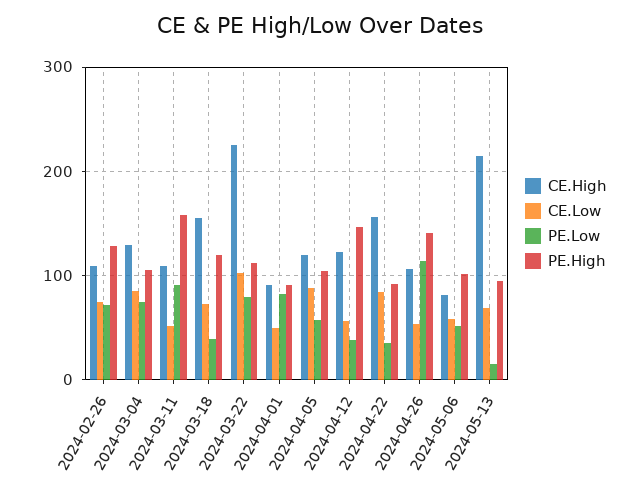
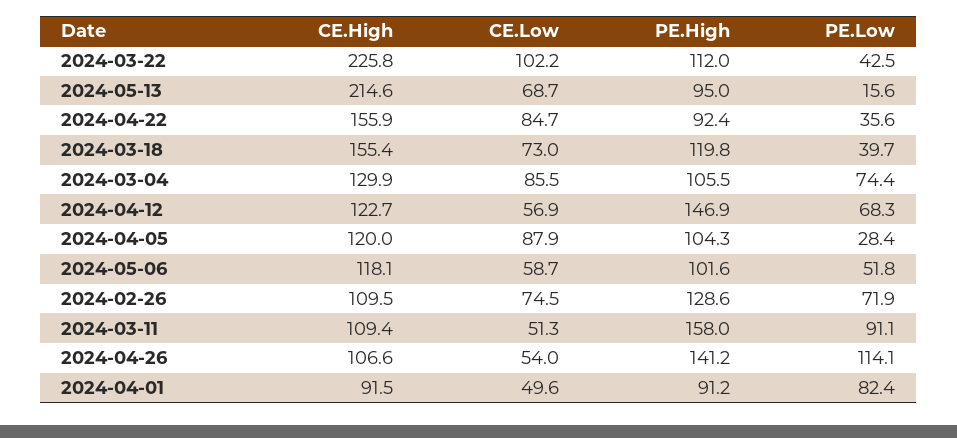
PE.Low, 2024-03-22: 80 -> 42.5
PE.Low, 2024-04-05: 60 -> 28.4
PE.Low, 2024-04-12: 40 -> 68.3
CE.High, 2024-05-06: 80 -> 118.1

